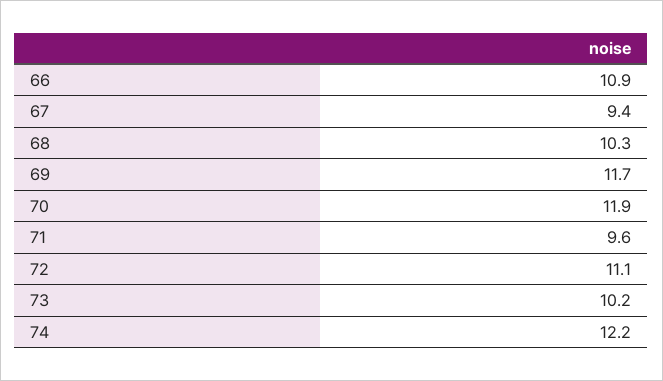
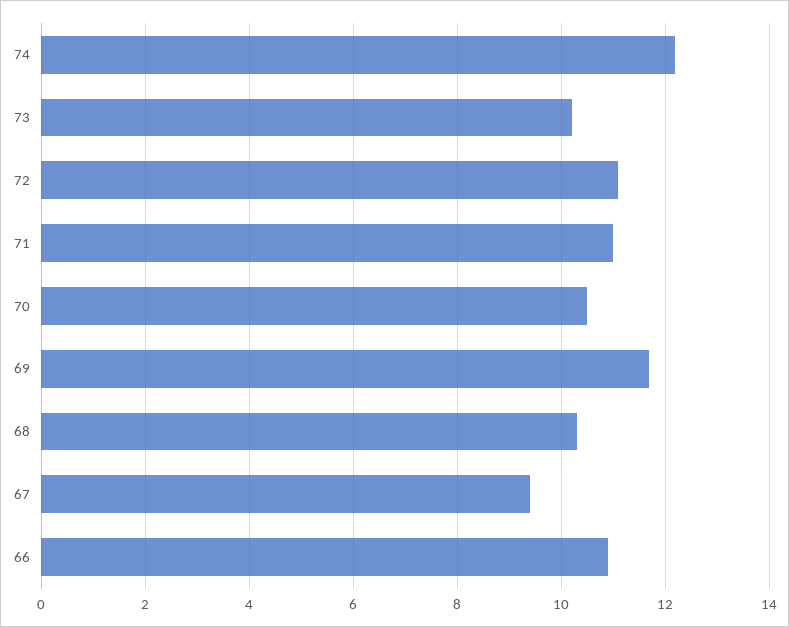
70: 11.9 -> 10.5
71: 9.6 -> 11

